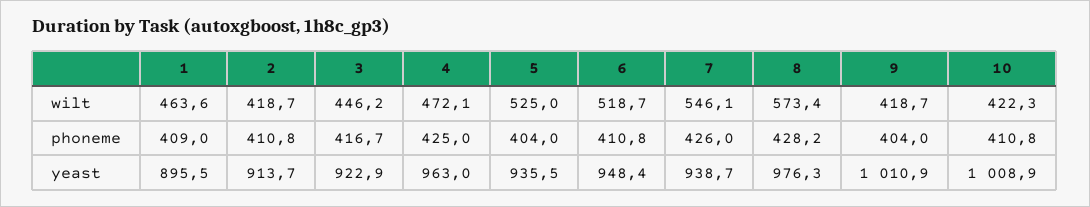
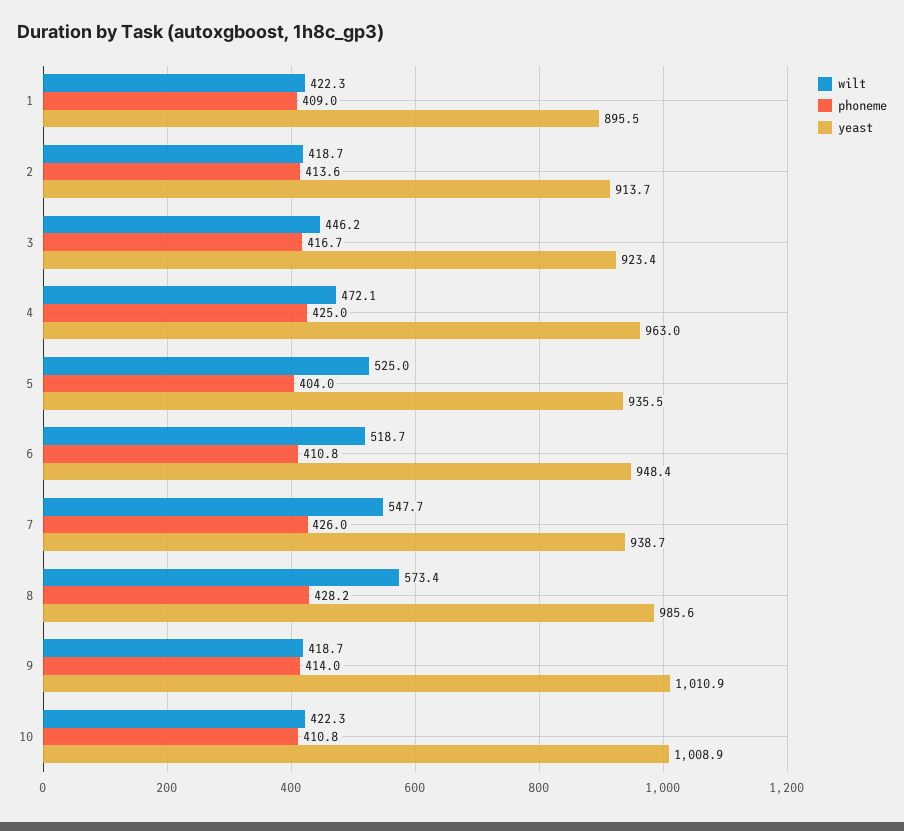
wilt, 1: 463.6 -> 422.3
wilt, 7: 546.1 -> 547.7
phoneme, 2: 410.8 -> 413.6
phoneme, 9: 404 -> 414
yeast, 3: 922.9 -> 923.4
yeast, 8: 976.3 -> 985.6

